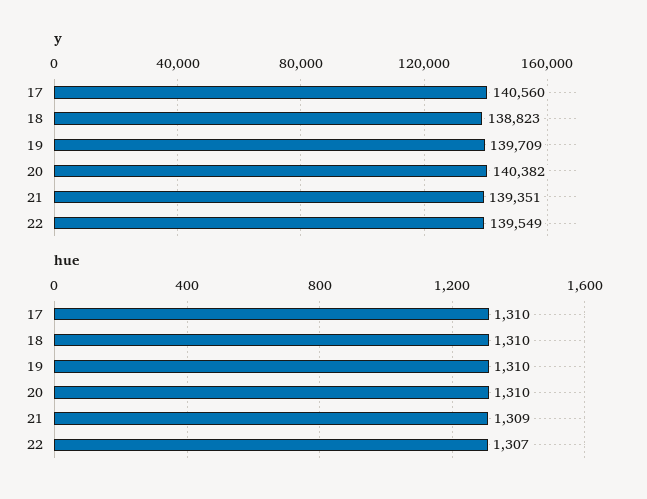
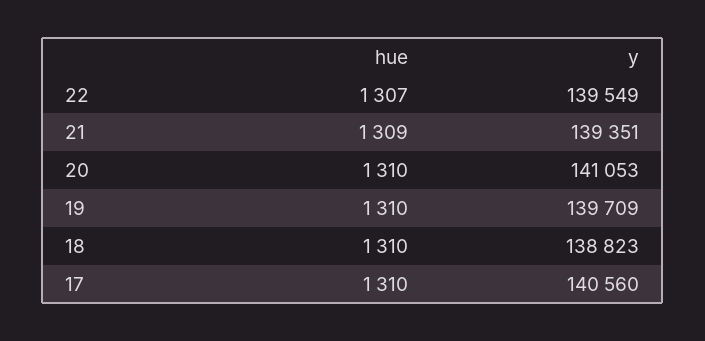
y, 20: 140382 -> 141053

